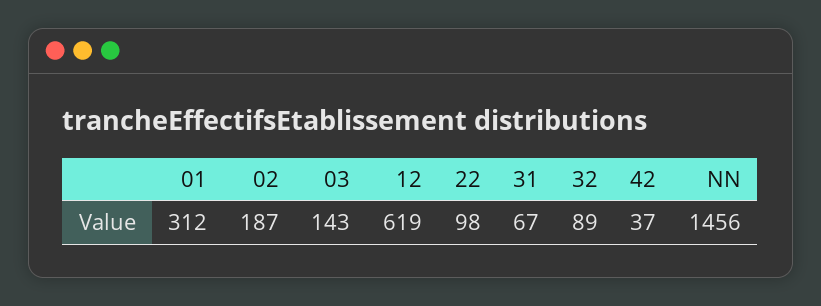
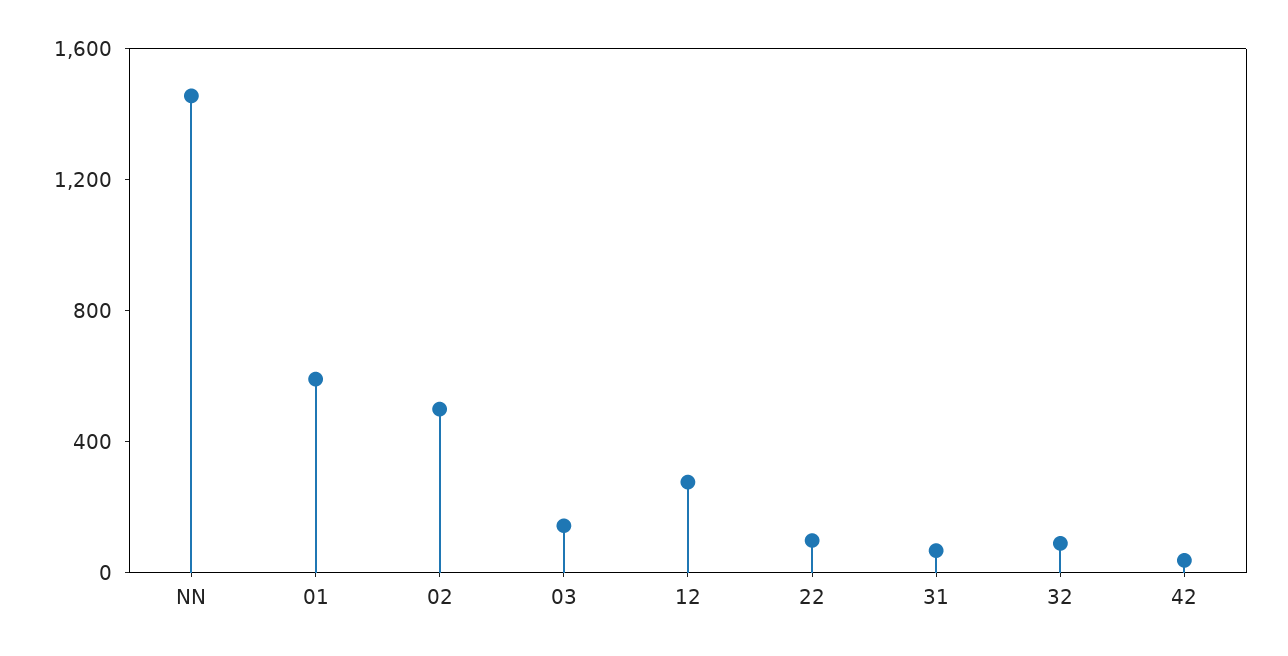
01: 312 -> 600
02: 187 -> 500
12: 619 -> 300

